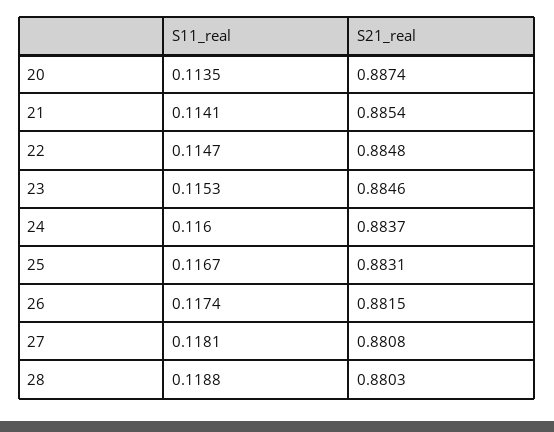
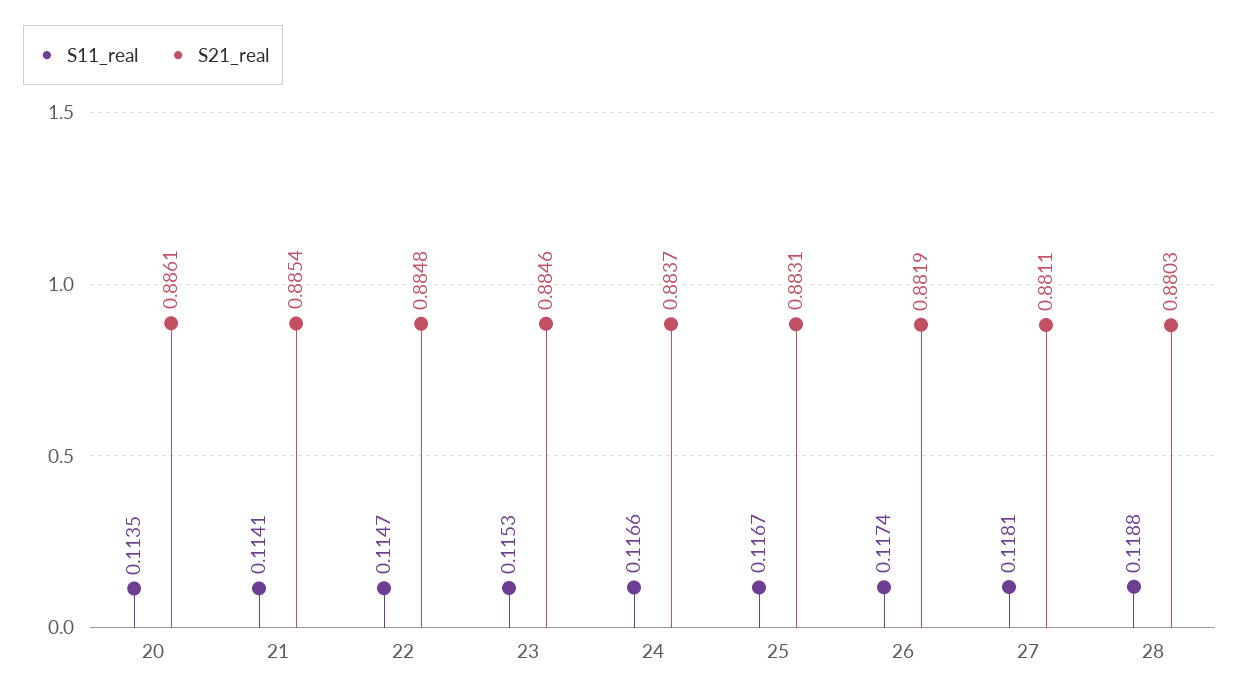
S21_real, 20: 0.8874 -> 0.8861
S11_real, 24: 0.116 -> 0.1166
S21_real, 26: 0.8815 -> 0.8819
S21_real, 27: 0.8808 -> 0.8811

